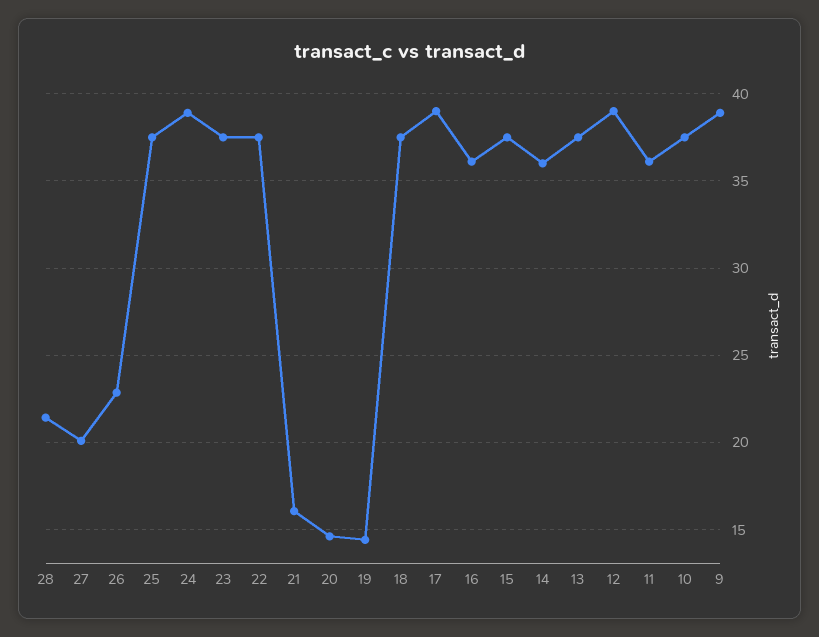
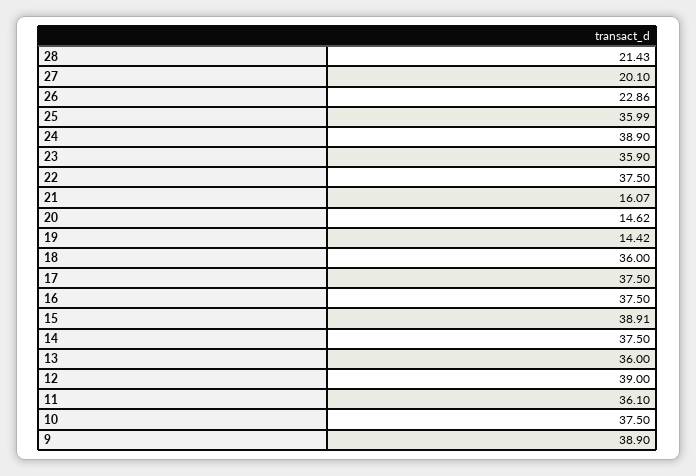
25: 37.5 -> 35.99
23: 37.5 -> 35.9
18: 37.5 -> 36
17: 39 -> 37.5
16: 36 -> 37.5
15: 37.5 -> 38.91
14: 36 -> 37.5
13: 37.5 -> 36

